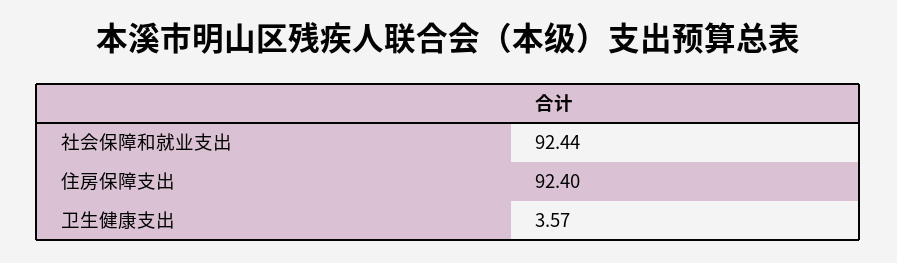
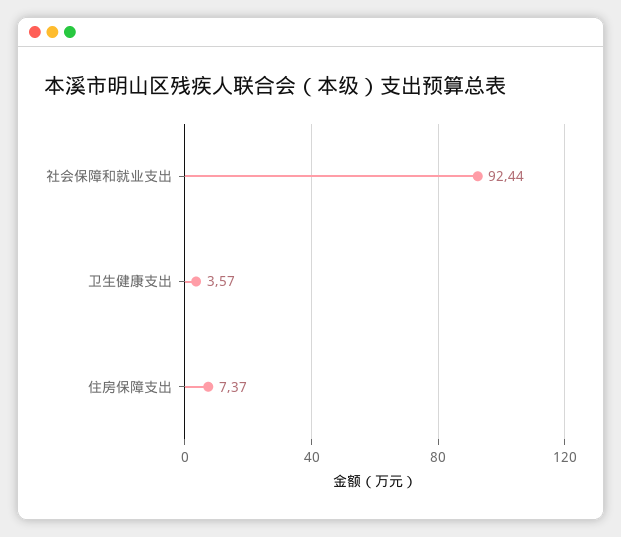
住房保障支出: 92.4 -> 7.37

